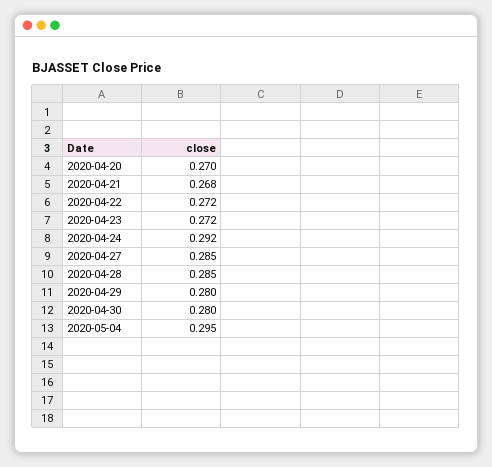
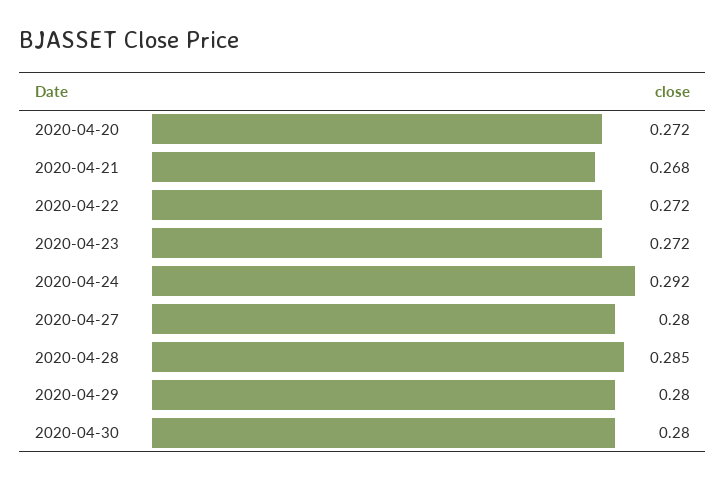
2020-04-20: 0.27 -> 0.272
2020-04-27: 0.285 -> 0.28
2020-05-04: 0.295 -> none

